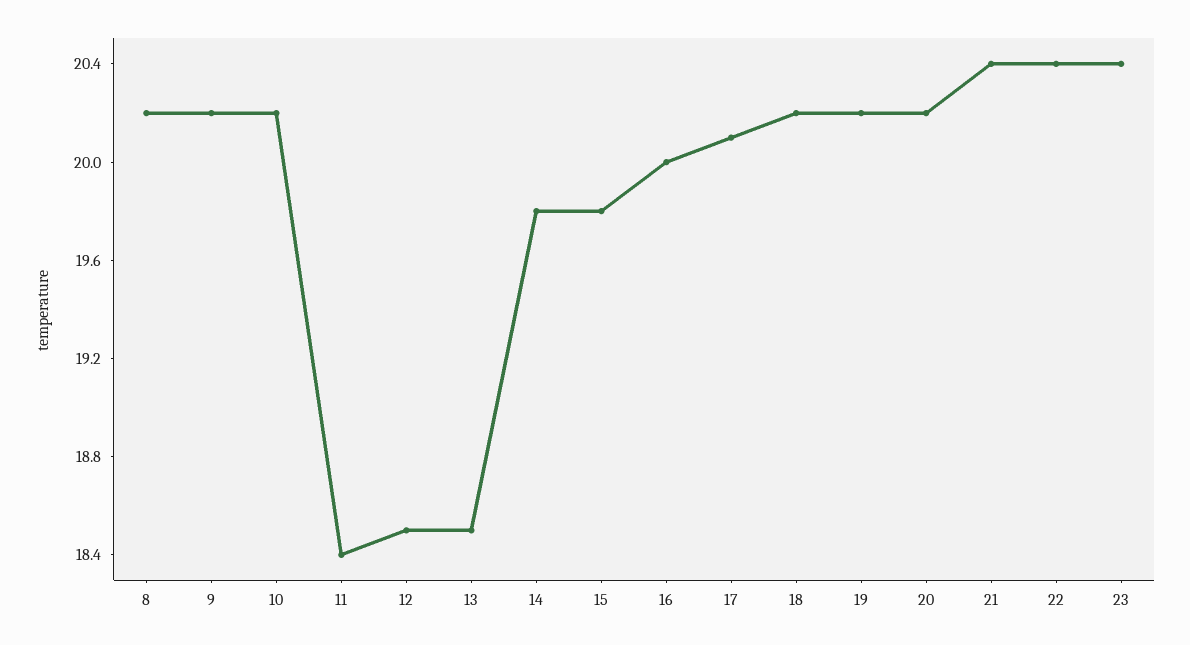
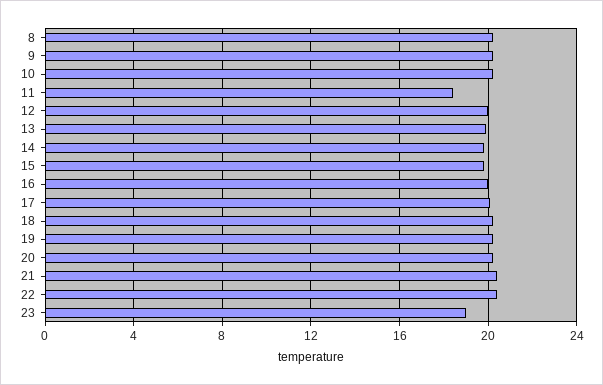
12: 18.5 -> 20
13: 18.5 -> 20
23: 20.4 -> 19

